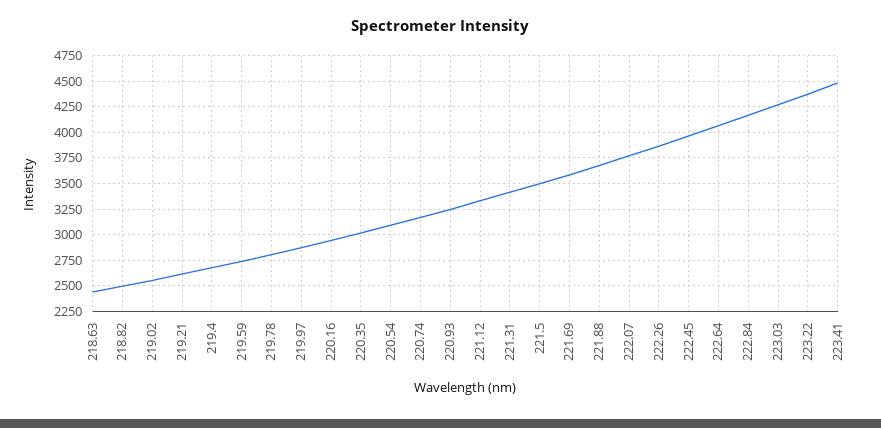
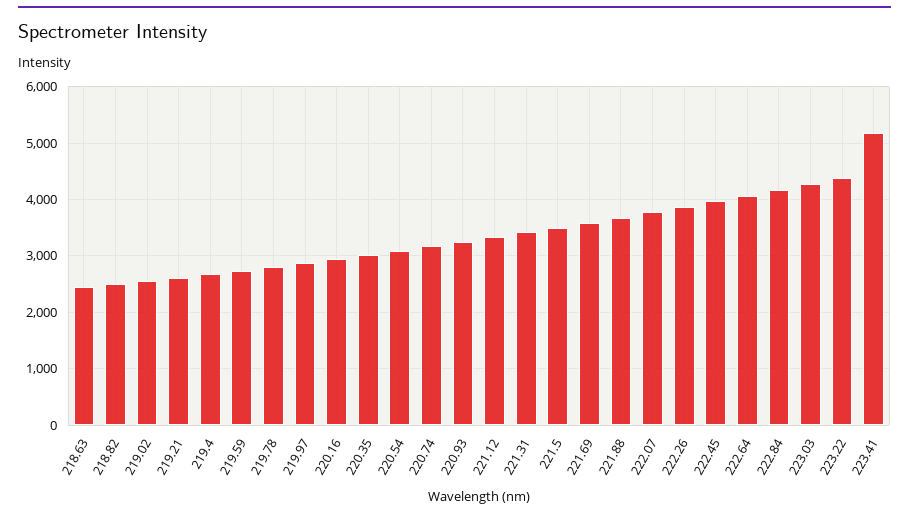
223.41: 4500 -> 5200

